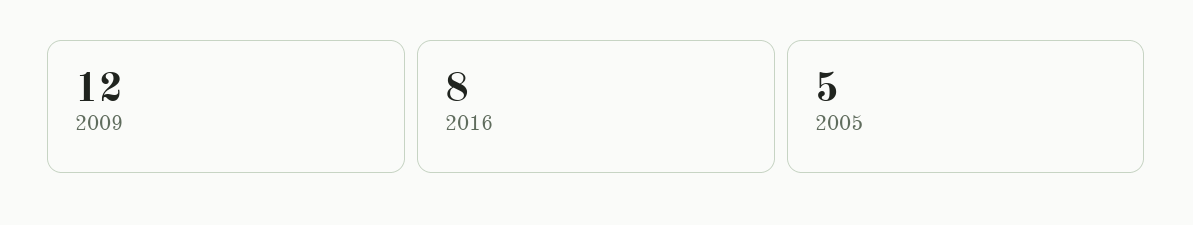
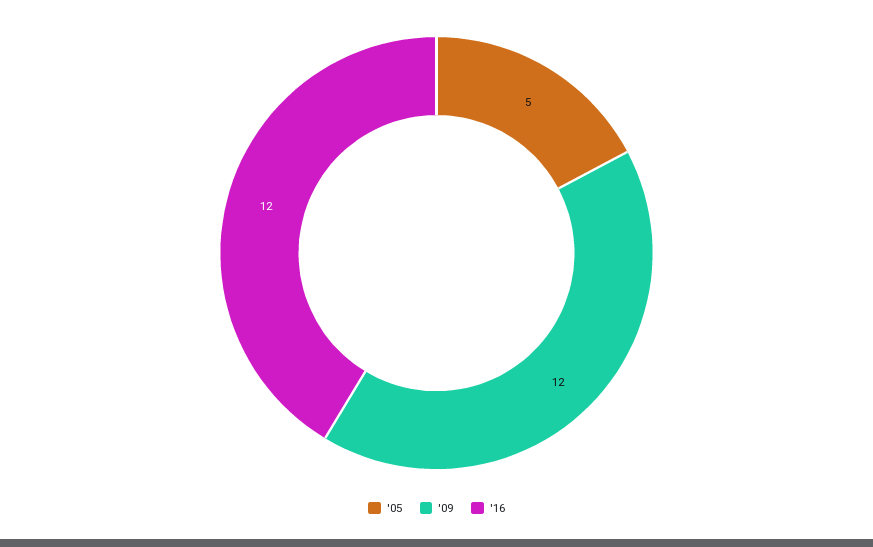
2016: 8 -> 12

